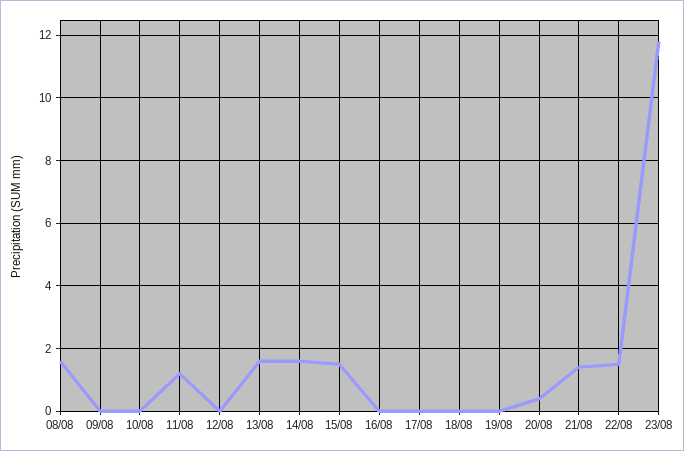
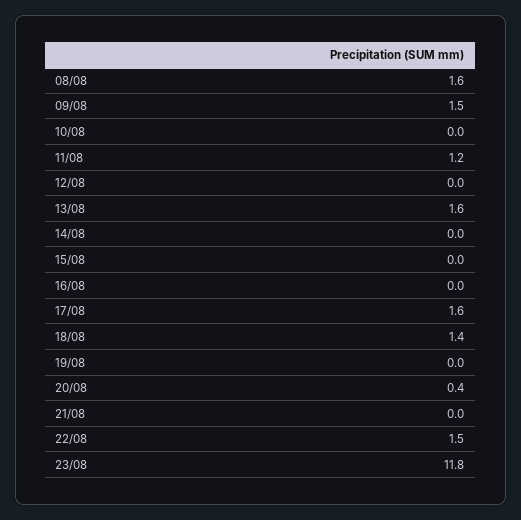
09/08: 0 -> 1.5
14/08: 1.5 -> 0
15/08: 1.5 -> 0
17/08: 0 -> 1.6
18/08: 0 -> 1.4
21/08: 1.5 -> 0

